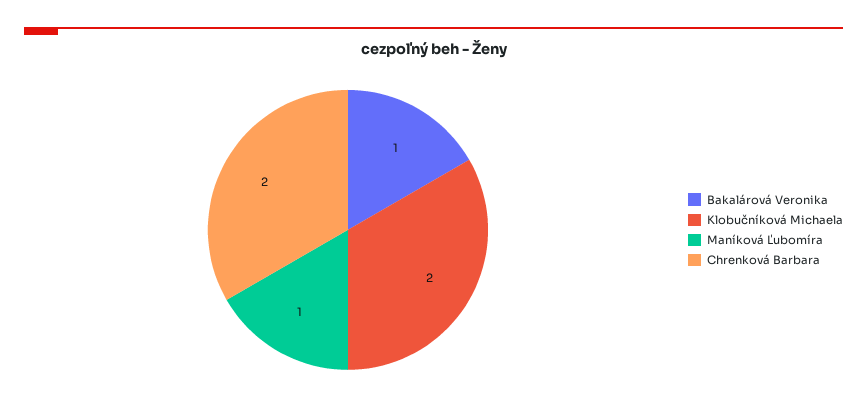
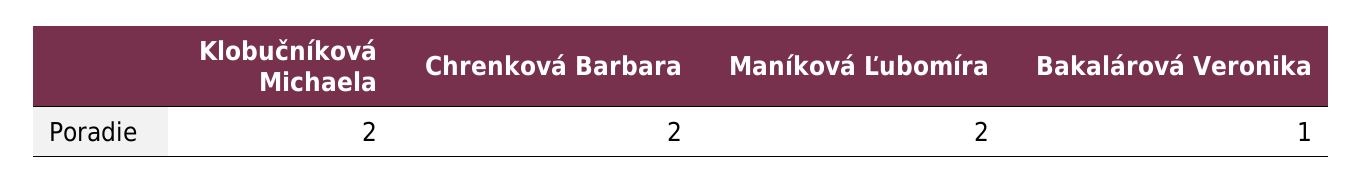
Maníková Ľubomíra: 1 -> 2

